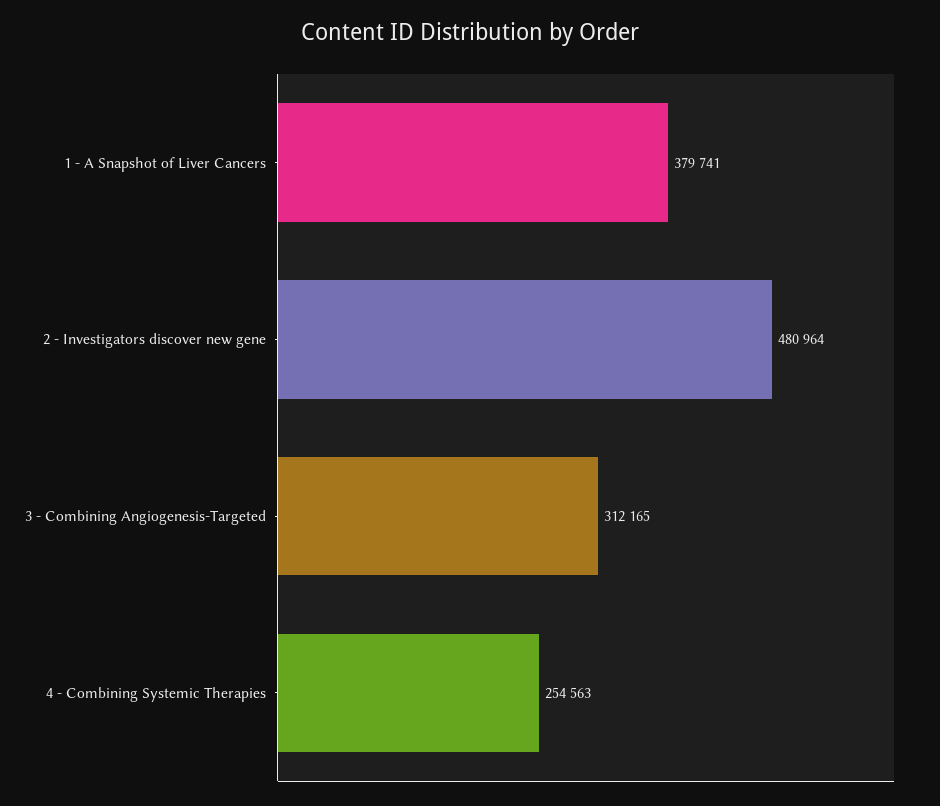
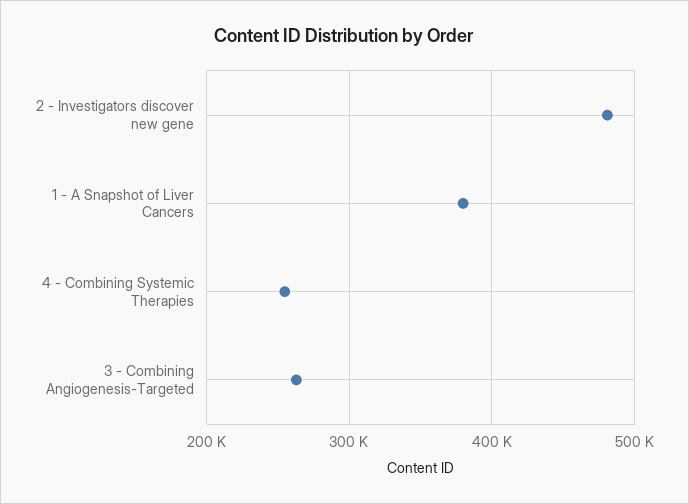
3 - Combining Angiogenesis-Targeted: 312165 -> 260000

